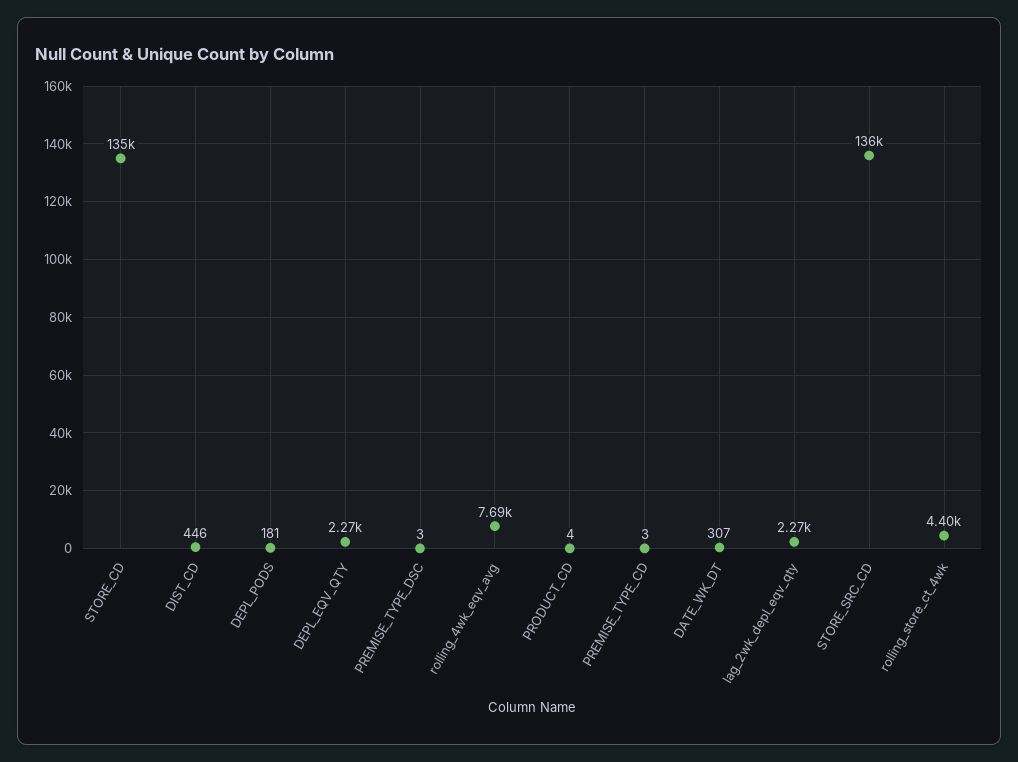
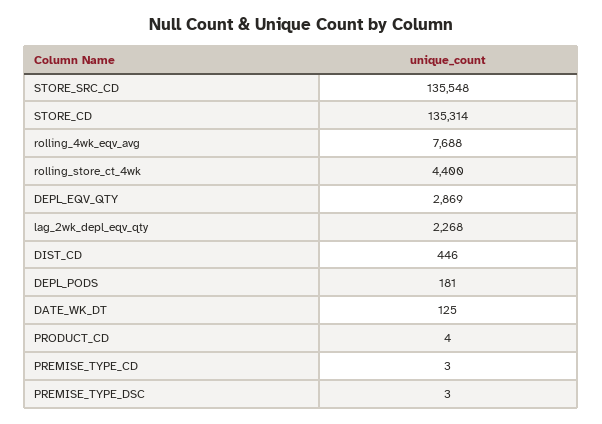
DEPL_EQV_QTY: 2270 -> 2869
DATE_WK_DT: 307 -> 125

